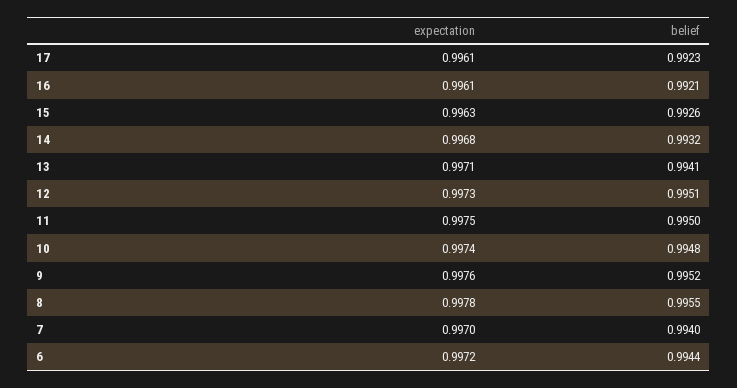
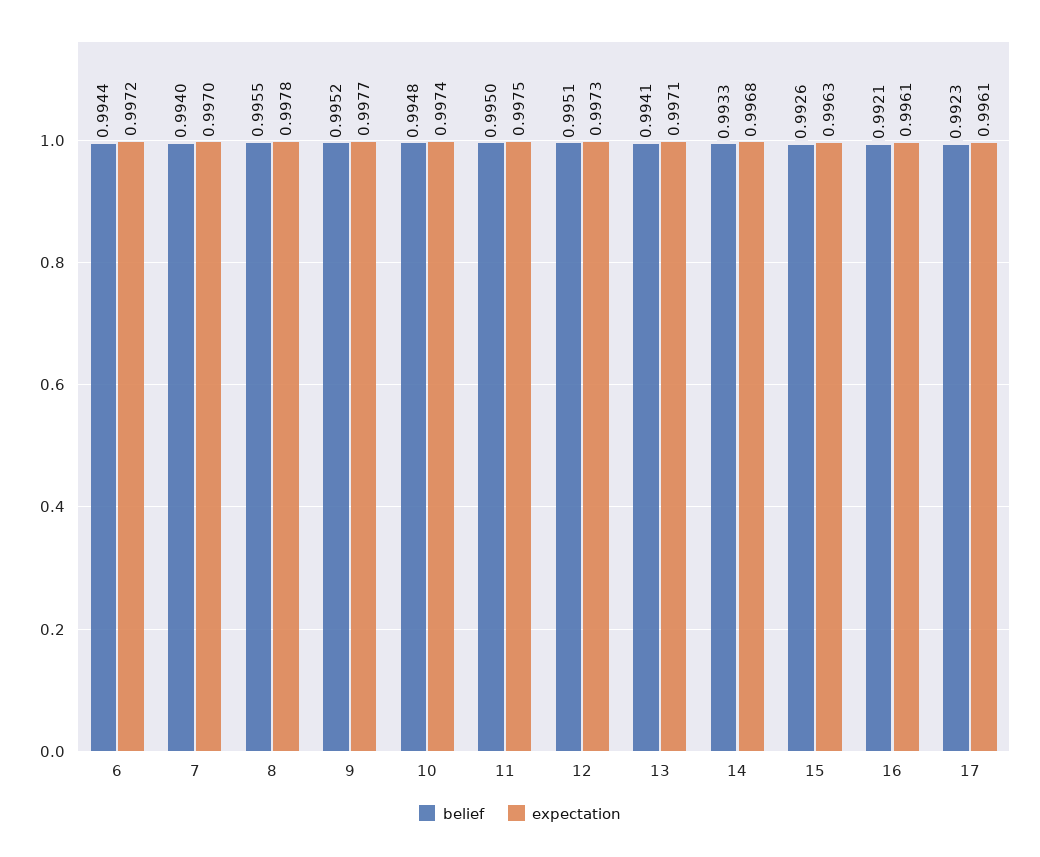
belief, 14: 0.9932 -> 0.9933
expectation, 9: 0.9976 -> 0.9977

